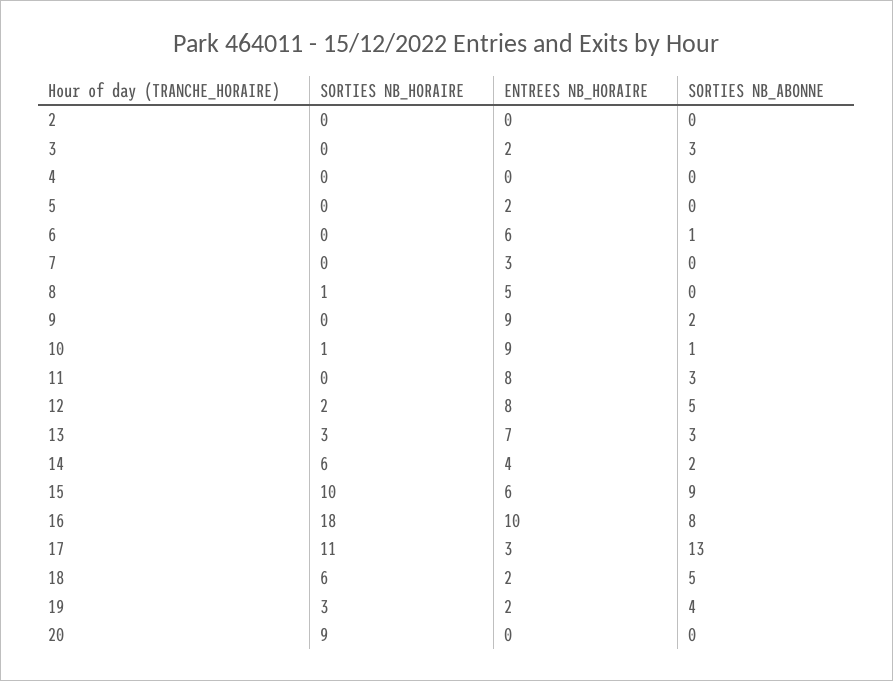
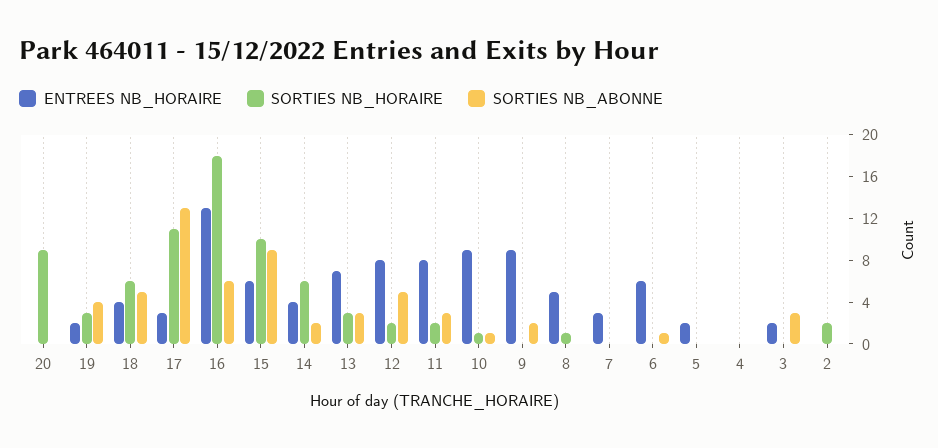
SORTIES NB_HORAIRE, 2: 0 -> 2
SORTIES NB_HORAIRE, 11: 0 -> 2
ENTREES NB_HORAIRE, 16: 10 -> 13
SORTIES NB_ABONNE, 16: 8 -> 6
ENTREES NB_HORAIRE, 18: 2 -> 4

